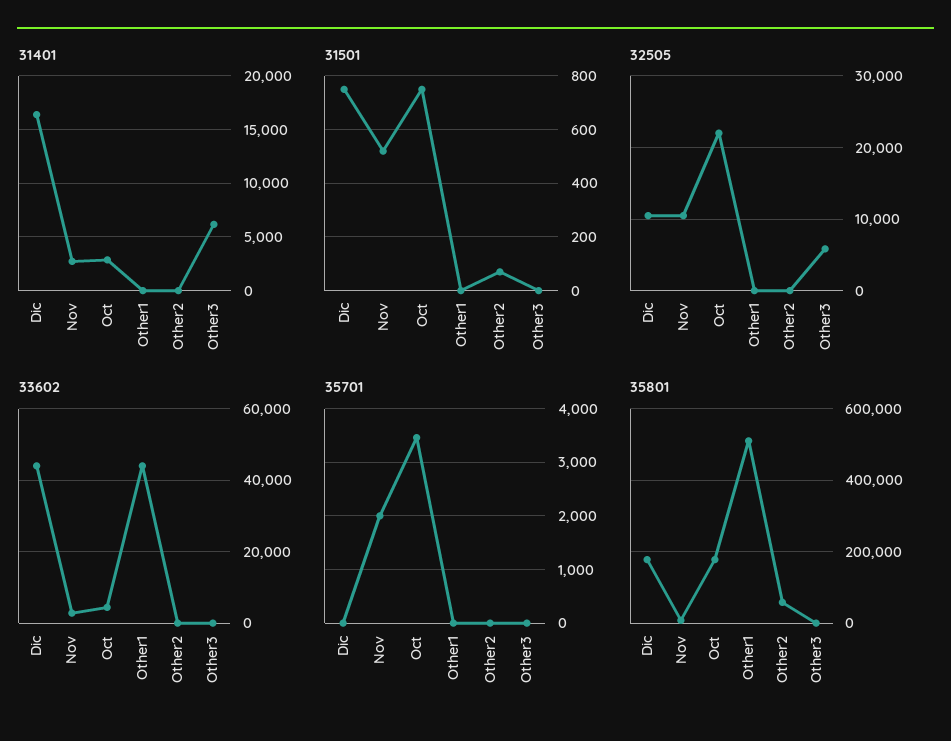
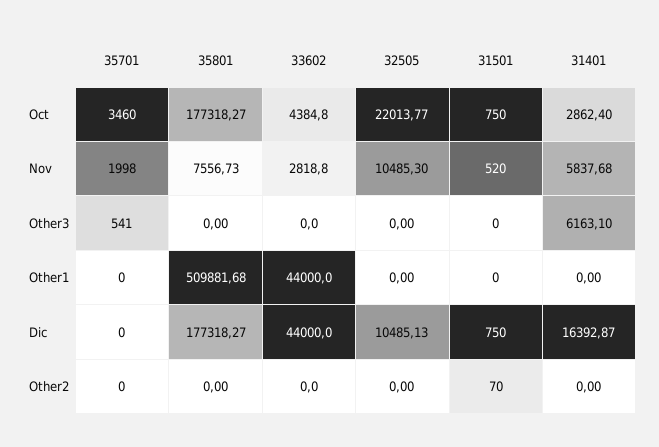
31401, Nov: 3000 -> 5837.68
32505, Other3: 6000 -> 0
35701, Other3: 0 -> 541
35801, Other2: 60000 -> 0

